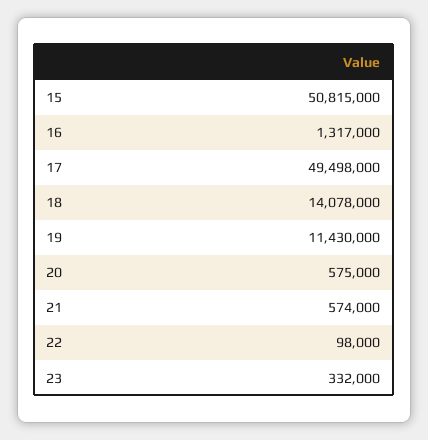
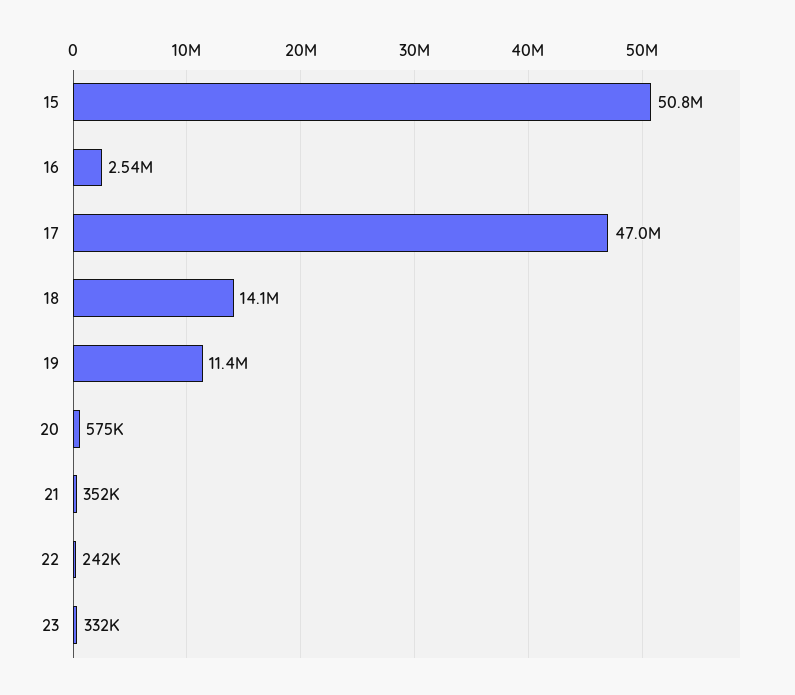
16: 1317000 -> 2540000
17: 49498000 -> 47000000
21: 574000 -> 352000
22: 98000 -> 242000

